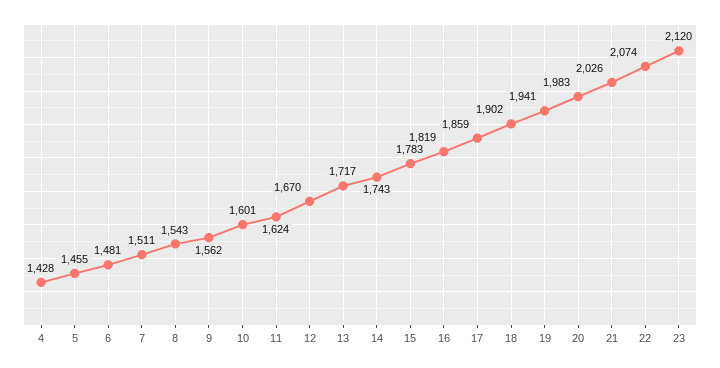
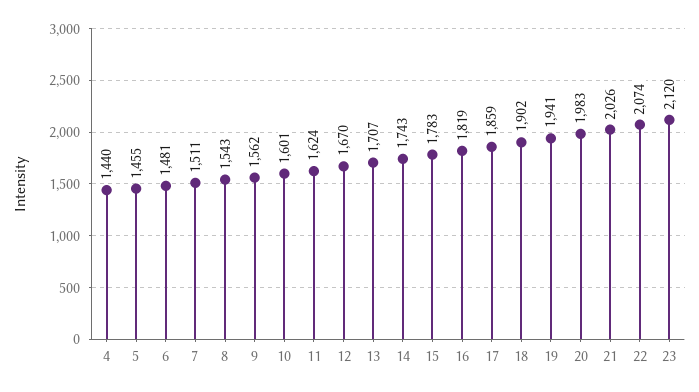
4: 1428 -> 1440
13: 1717 -> 1707

